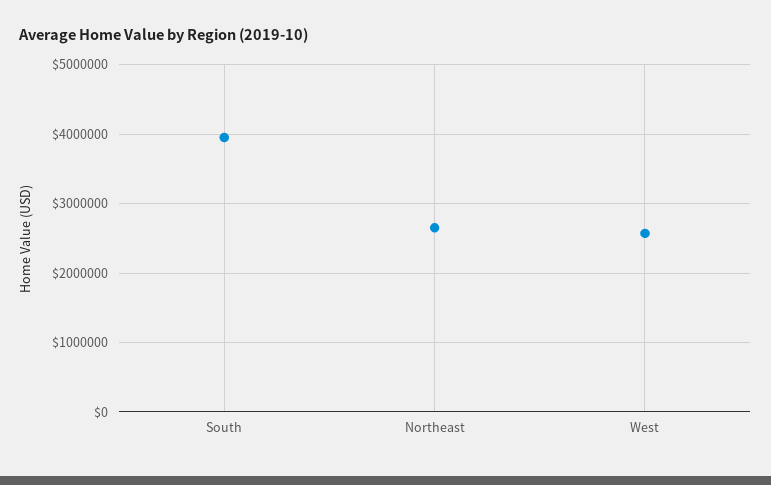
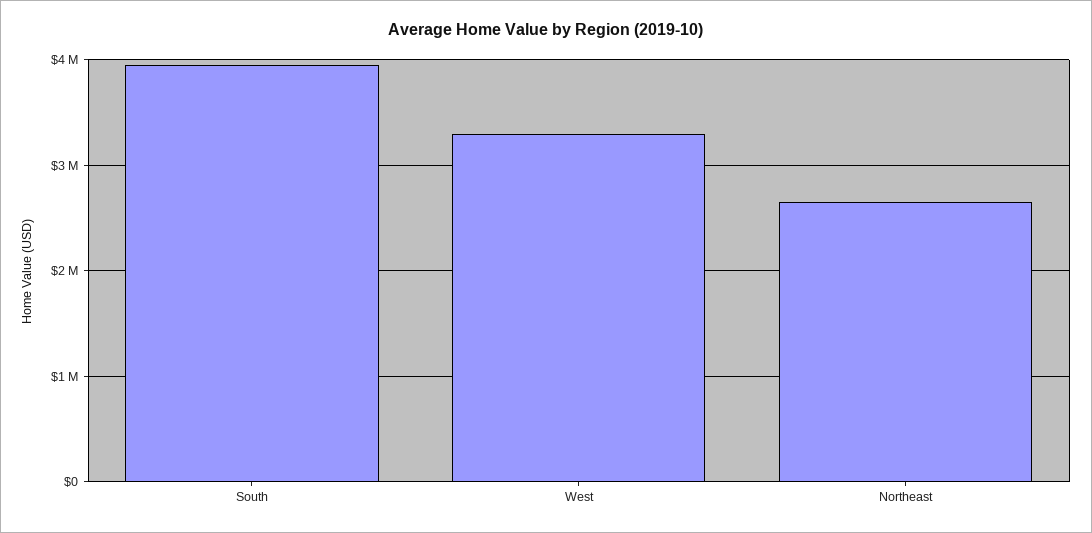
West: 2600000 -> 3300000

